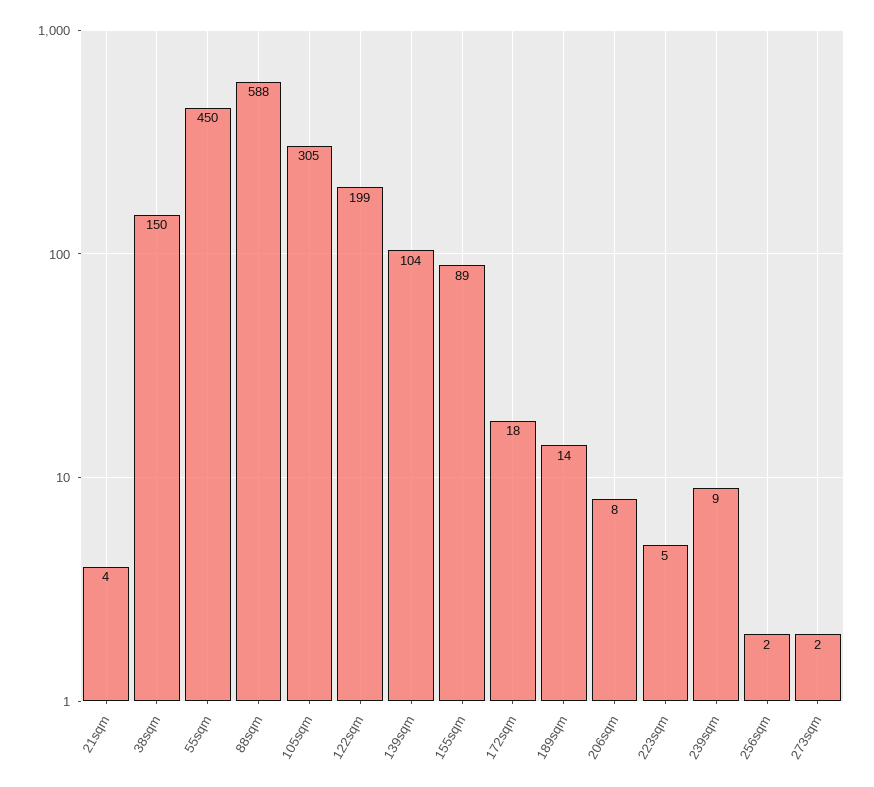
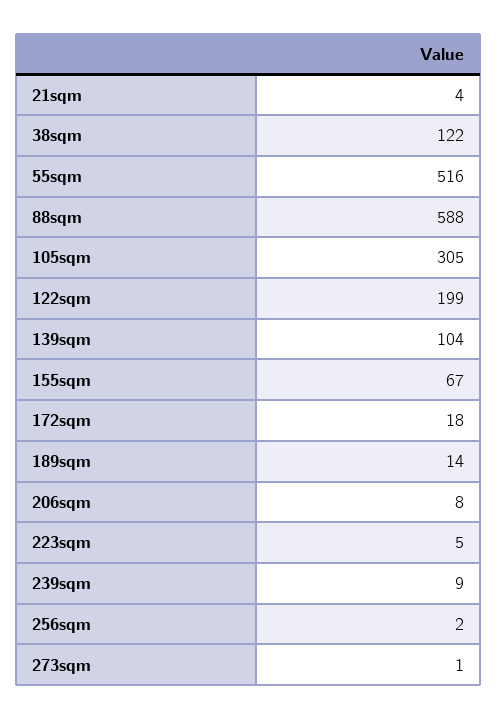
38sqm: 150 -> 122
55sqm: 450 -> 516
155sqm: 89 -> 67
273sqm: 2 -> 1

